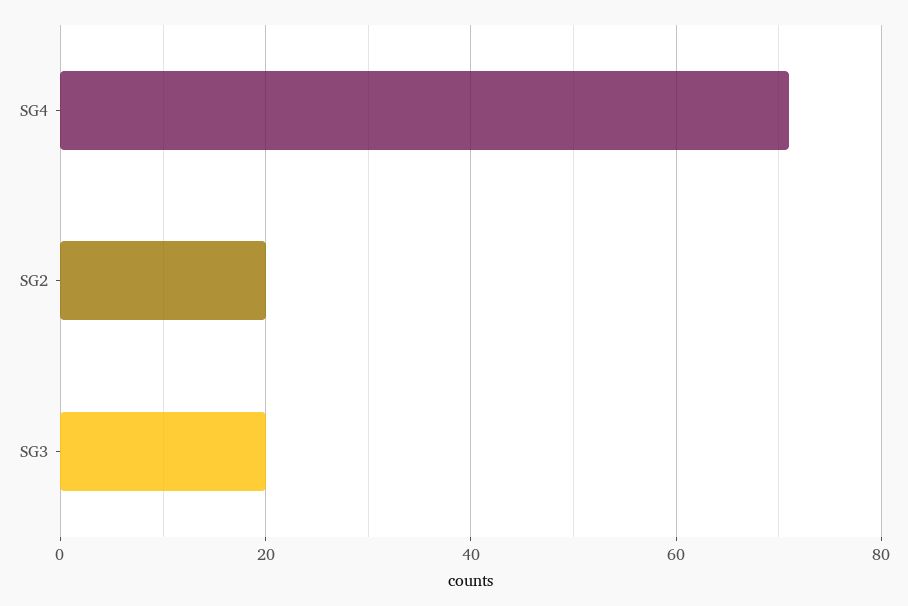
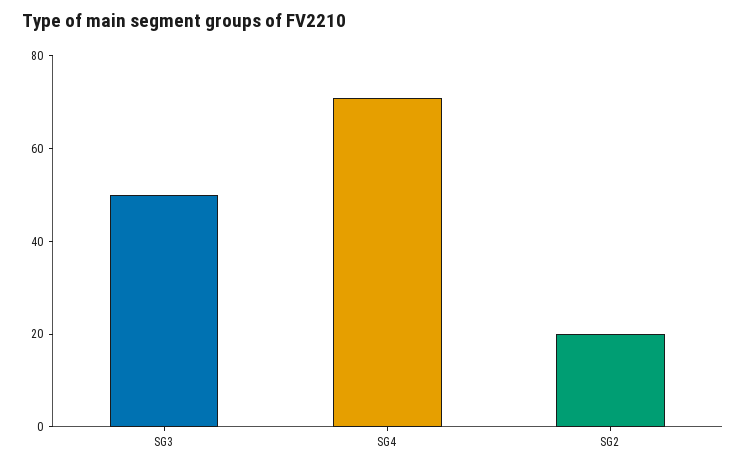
SG3: 20 -> 50

